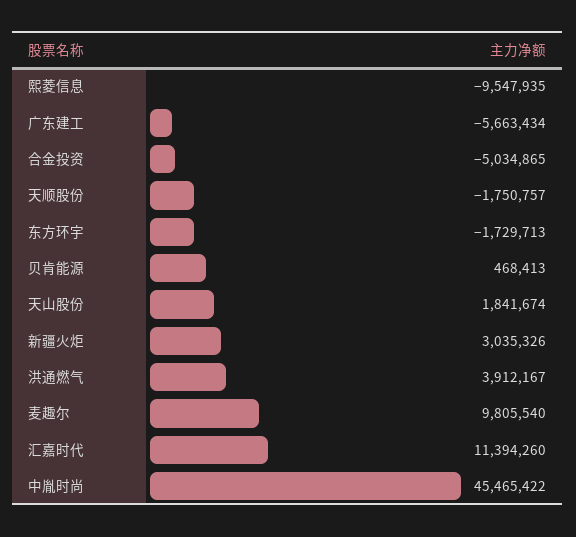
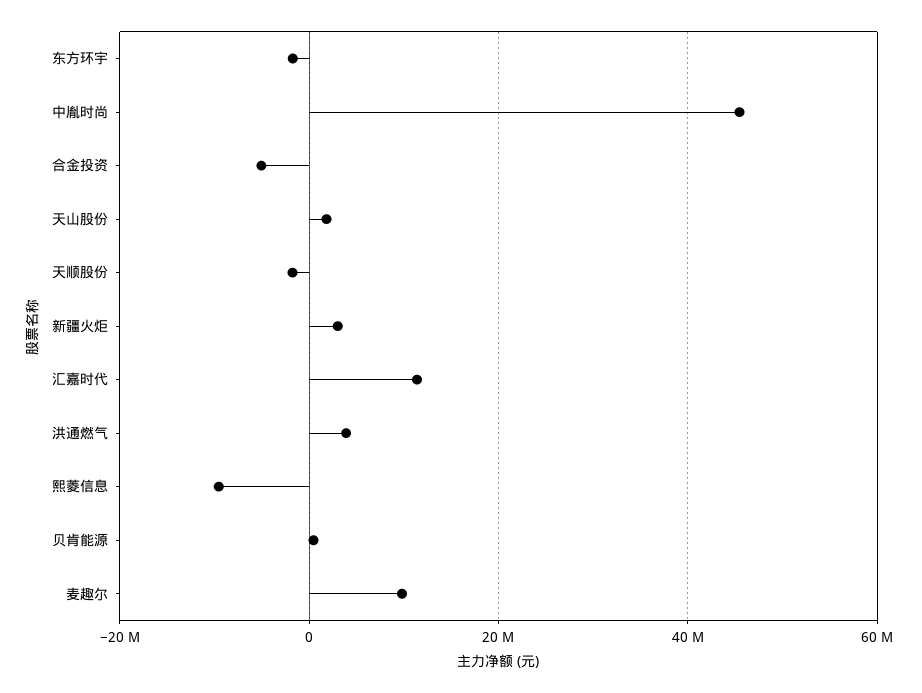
广东建工: -5663434 -> none

